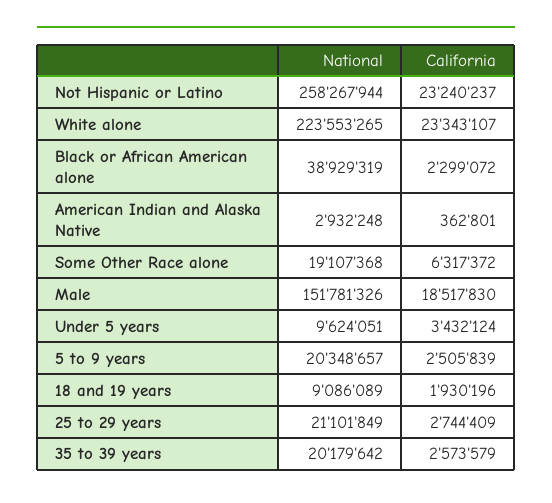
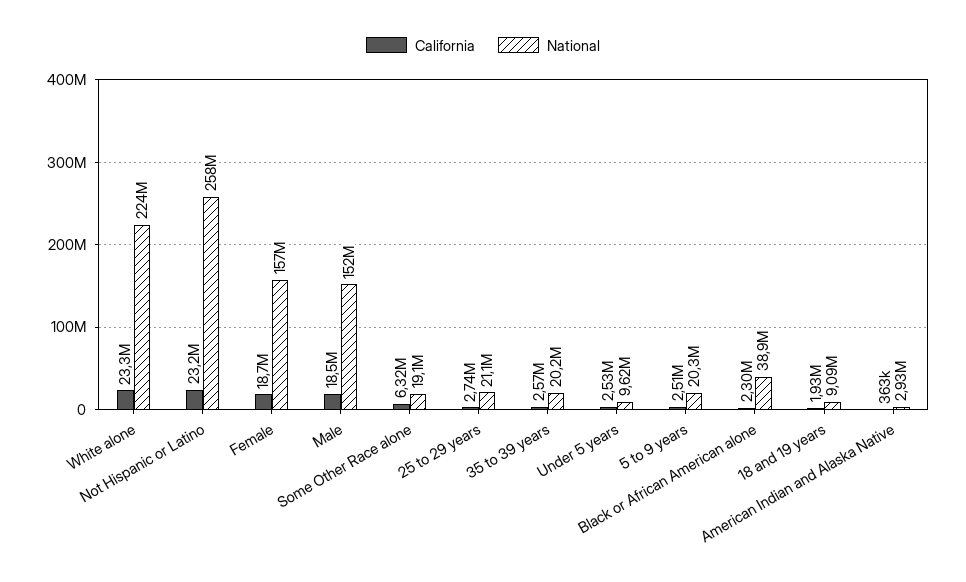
California, Under 5 years: 3432124 -> 2530000
California, Female: none -> 18700000
National, Female: none -> 157000000

